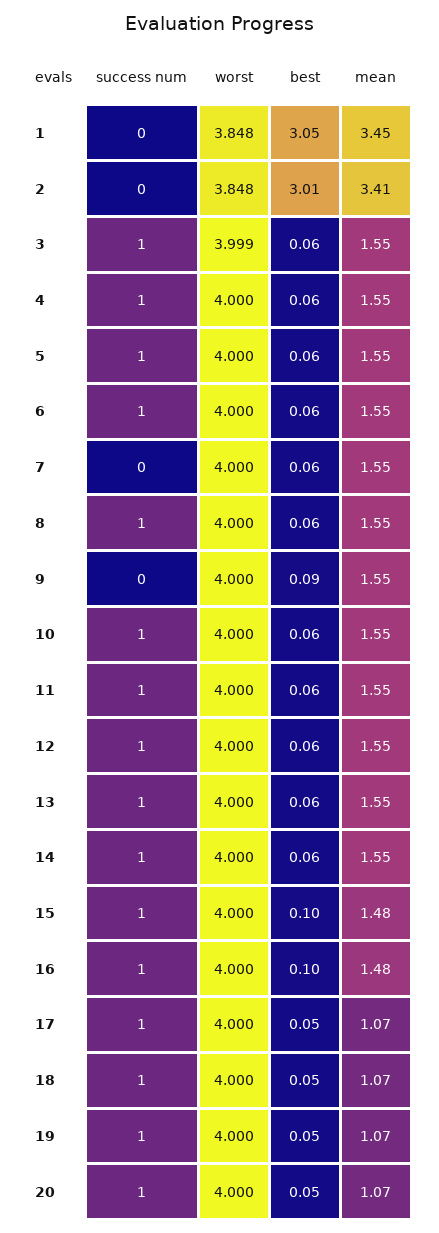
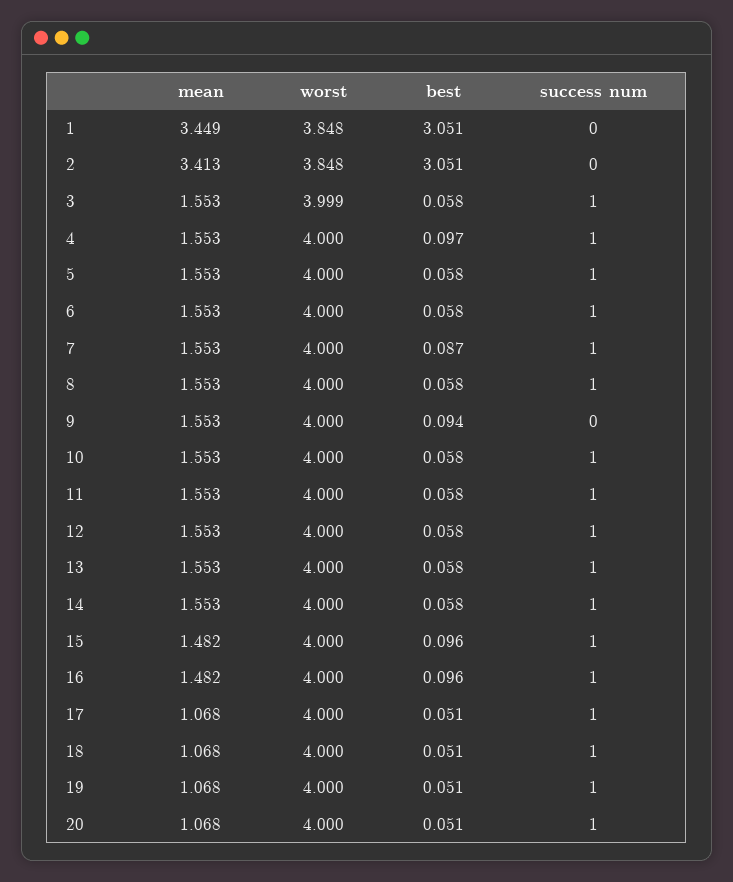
best, 2: 3.01 -> 3.051
best, 4: 0.06 -> 0.097
success num, 7: 0 -> 1
best, 7: 0.06 -> 0.087

